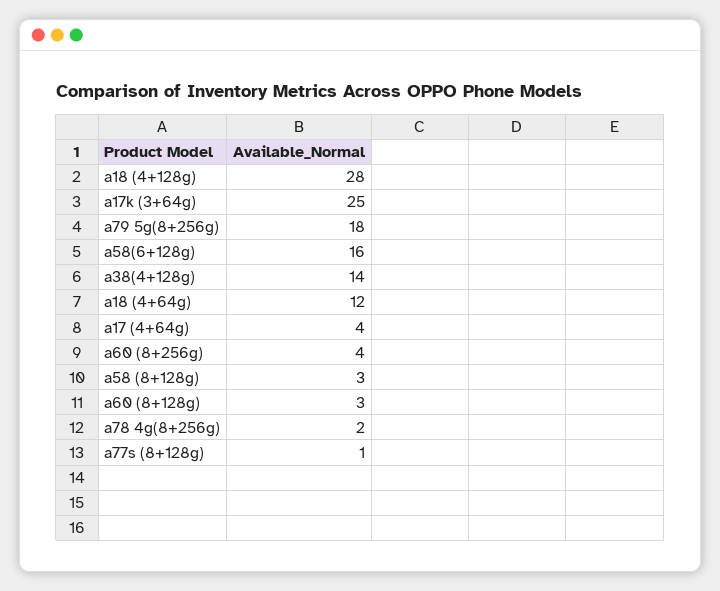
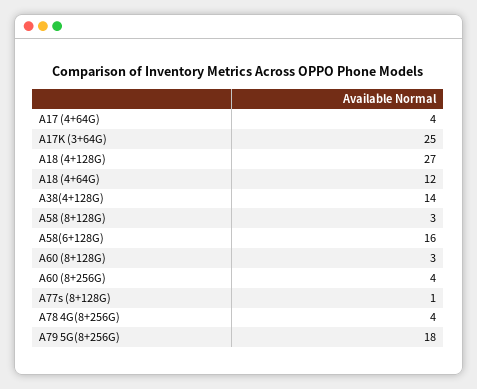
a18 (4+128g): 28 -> 27
a78 4g(8+256g): 2 -> 4

